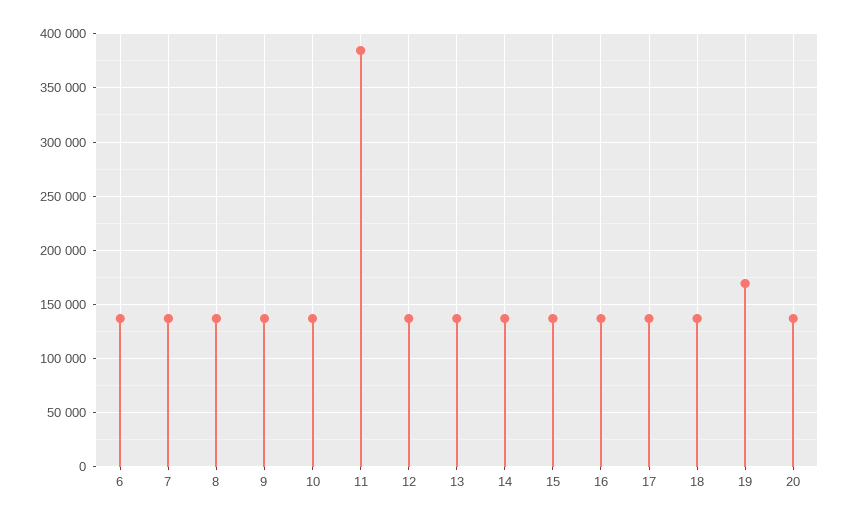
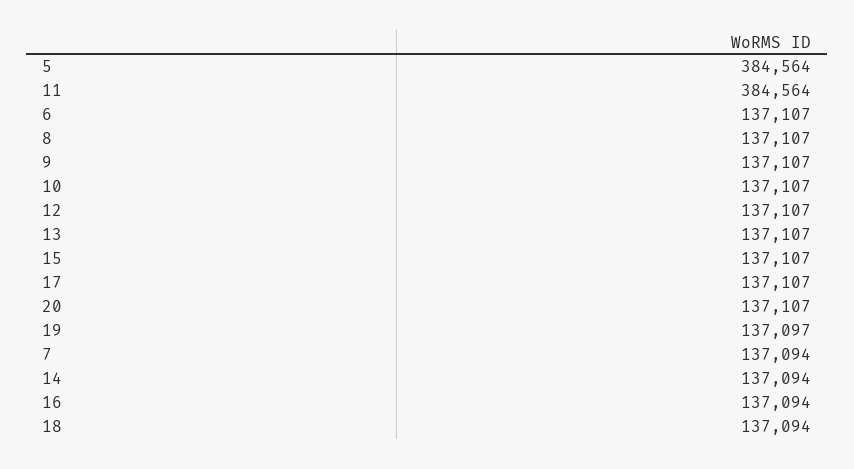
19: 170000 -> 137097
5: none -> 384564

